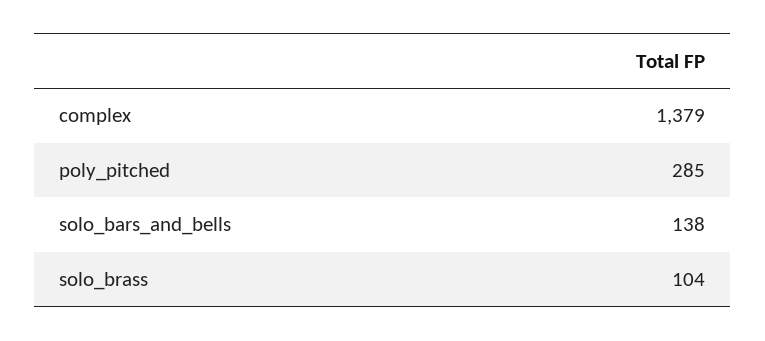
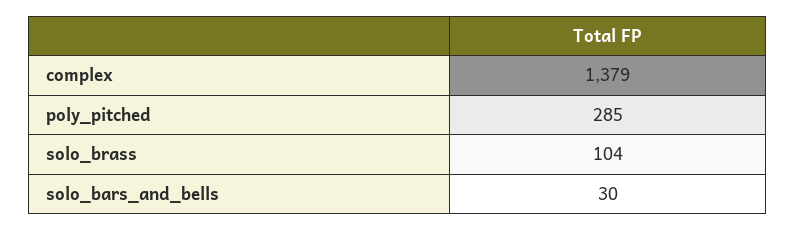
solo_bars_and_bells: 138 -> 30

